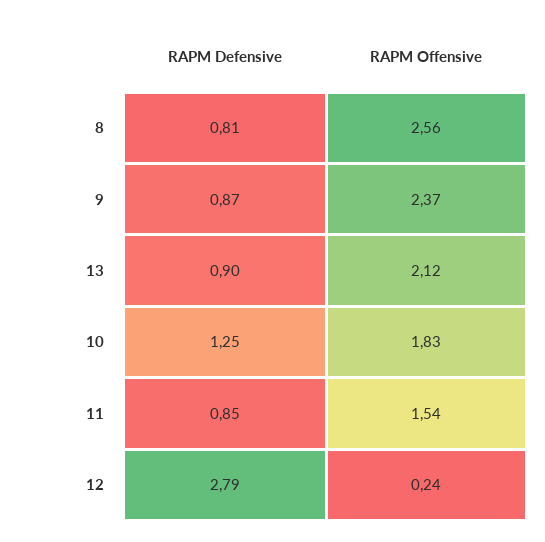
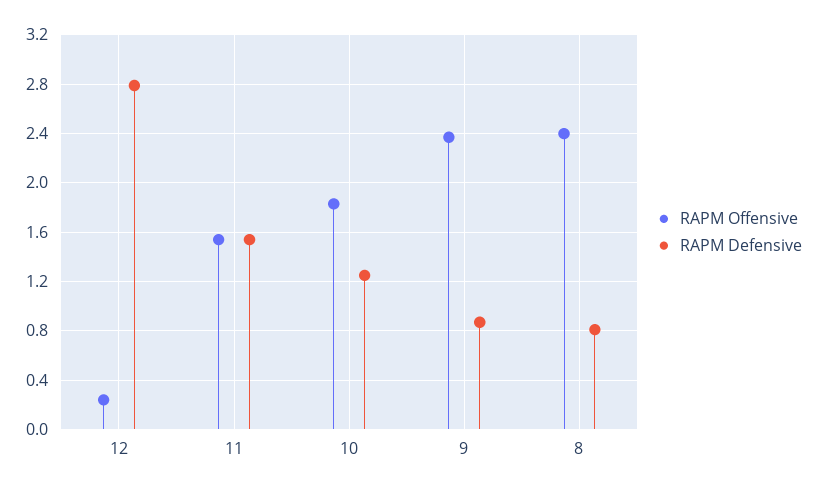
RAPM Offensive, 8: 2.56 -> 2.4
RAPM Defensive, 13: 0.9 -> none
RAPM Offensive, 13: 2.12 -> none
RAPM Defensive, 11: 0.85 -> 1.55

